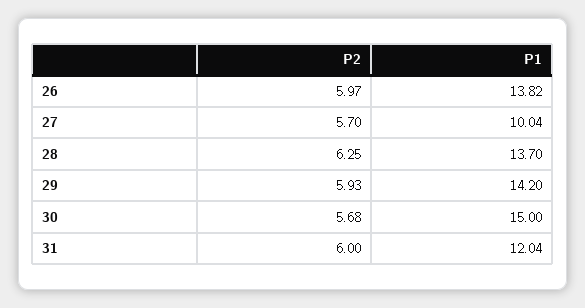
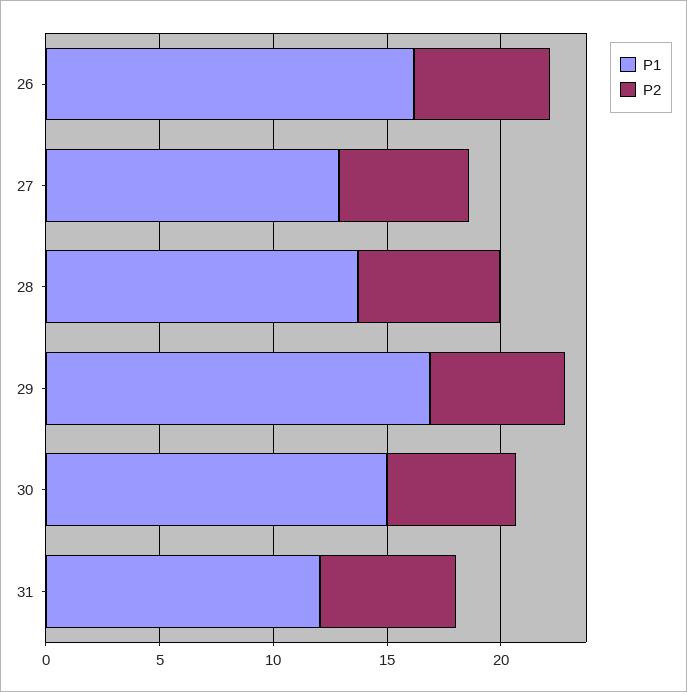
P1, 26: 13.82 -> 16
P1, 27: 10.04 -> 13
P1, 29: 14.2 -> 17

